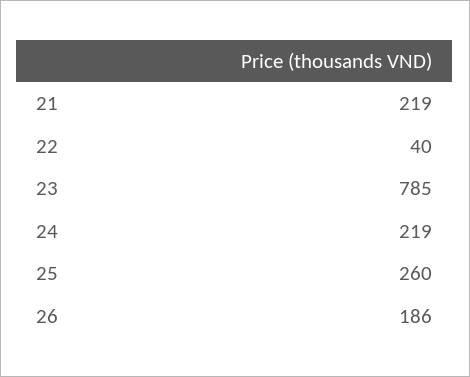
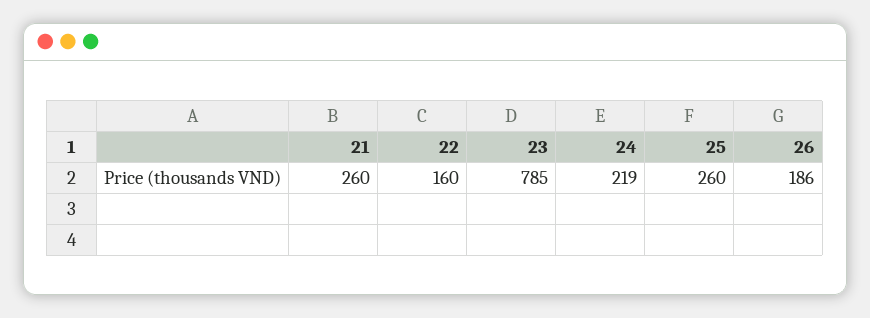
21: 219 -> 260
22: 40 -> 160

